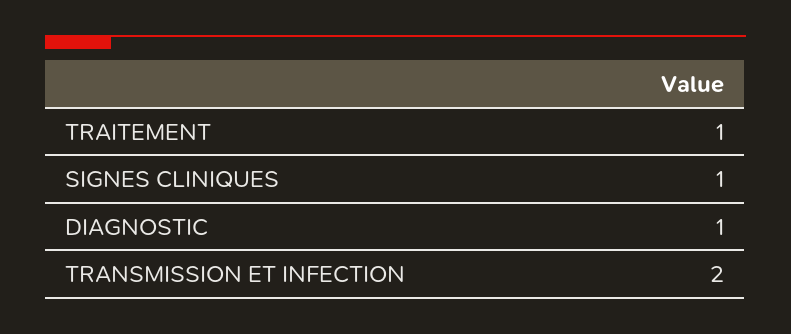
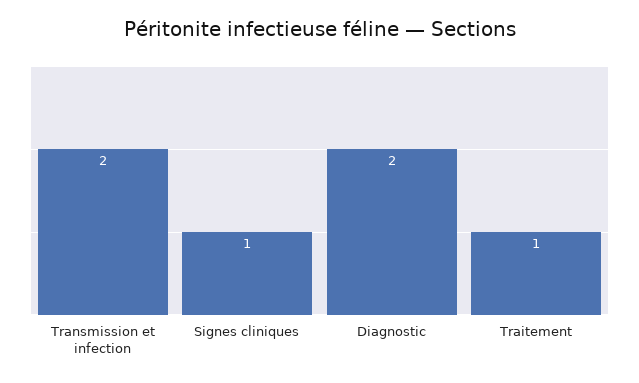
DIAGNOSTIC: 1 -> 2

